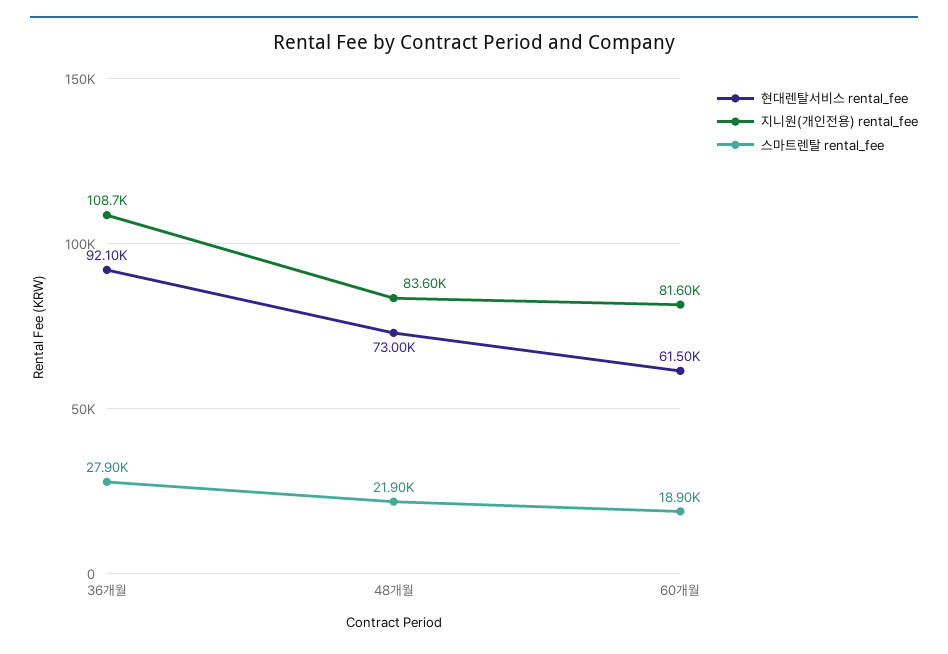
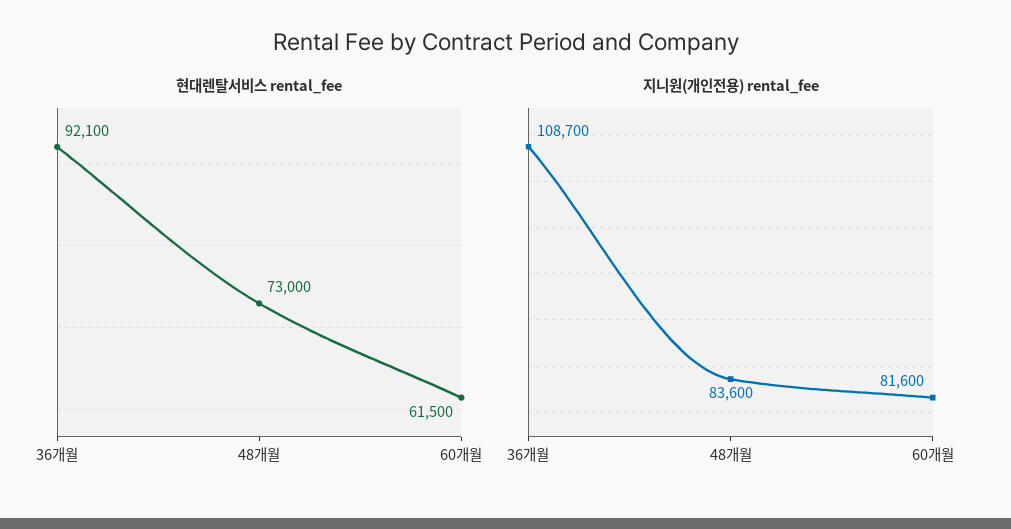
스마트렌탈 rental_fee, 36개월: 27900 -> none
스마트렌탈 rental_fee, 48개월: 21900 -> none
스마트렌탈 rental_fee, 60개월: 18900 -> none

